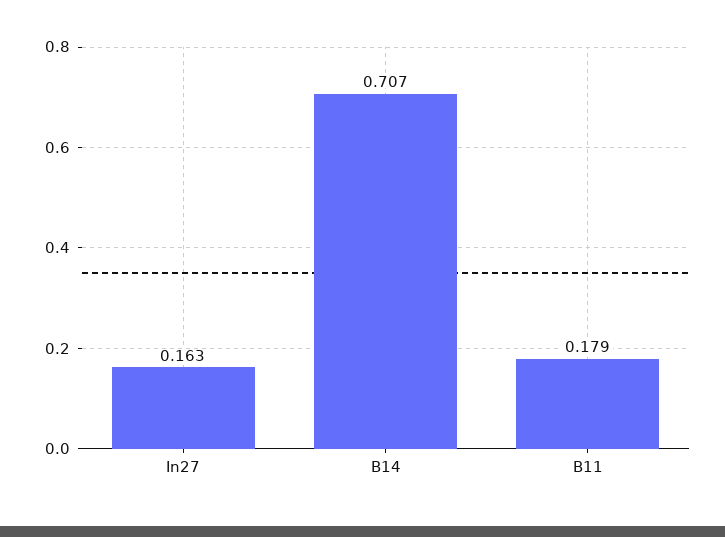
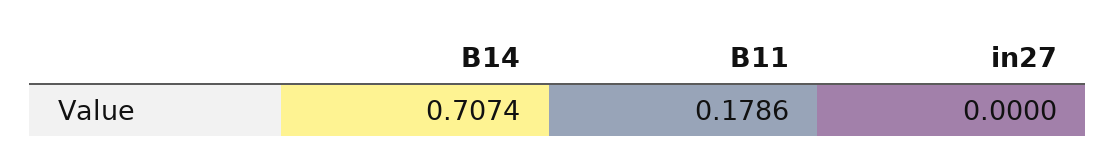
In27: 0.163 -> 0

